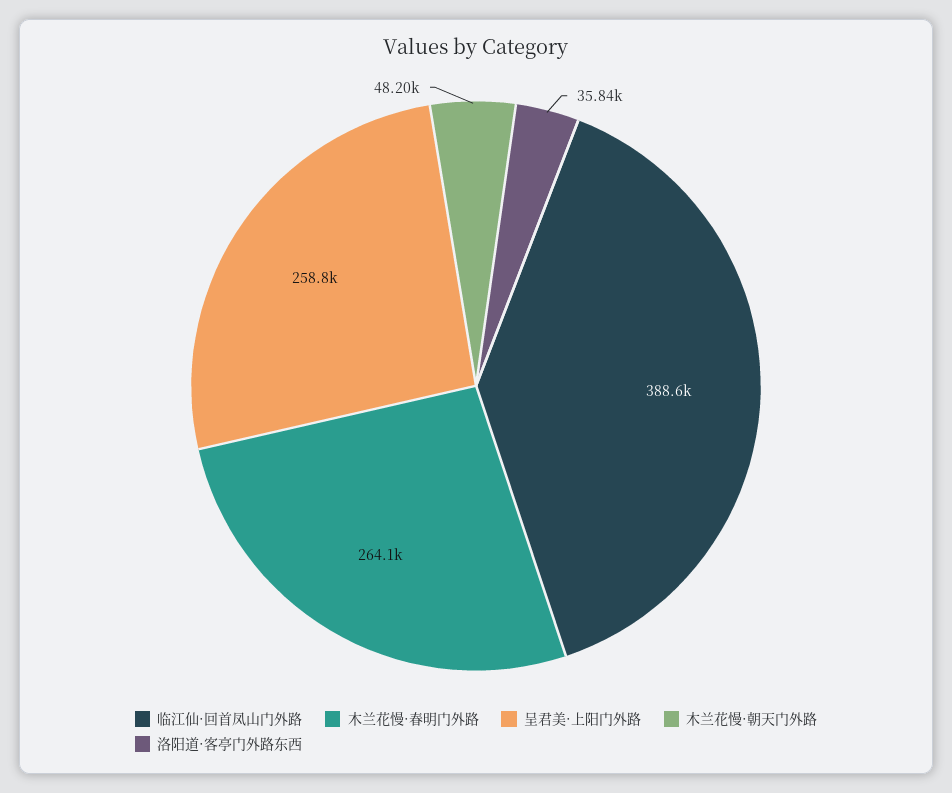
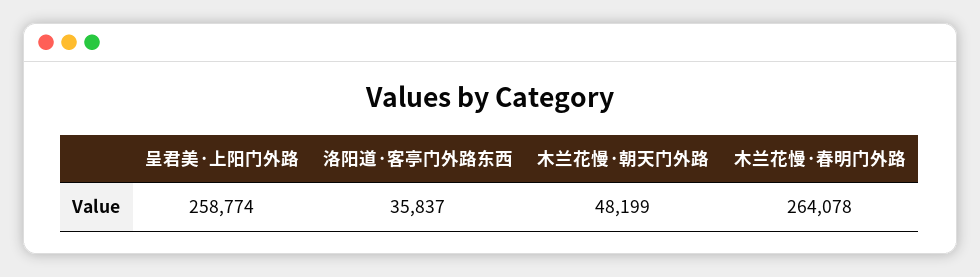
临江仙·回首凤山门外路: 388600 -> none

